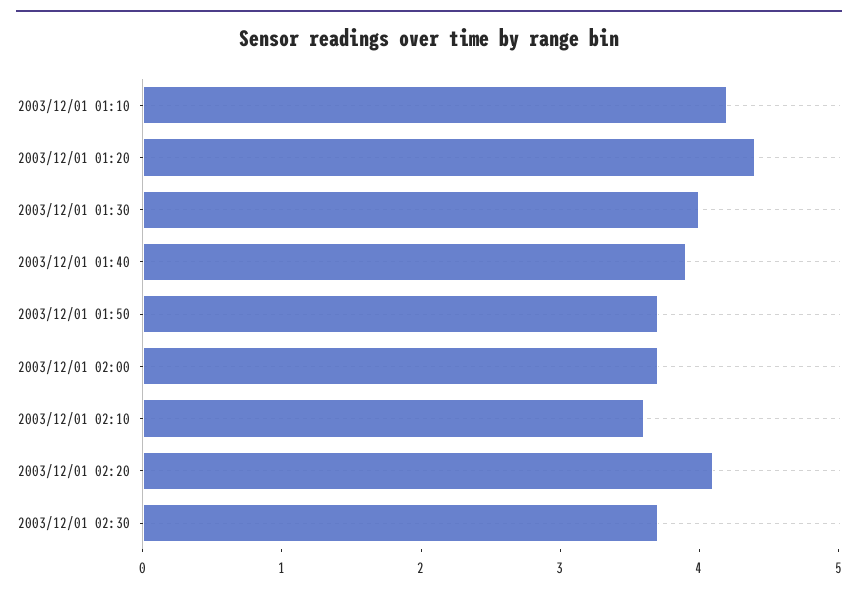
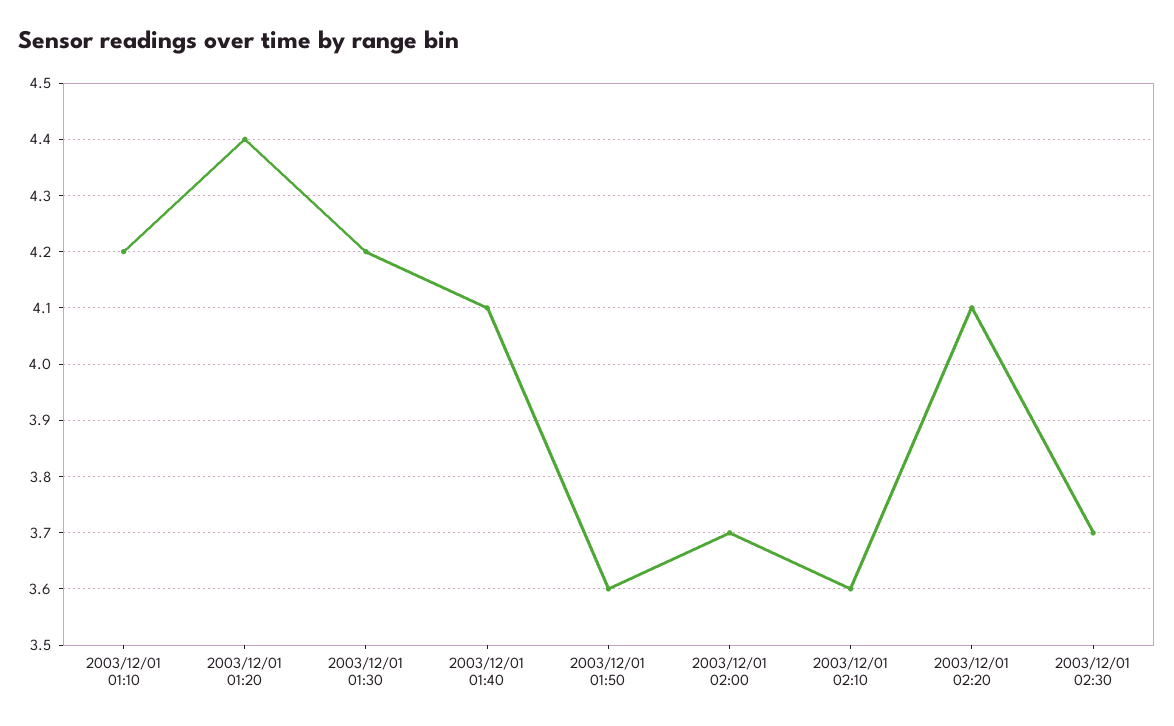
2003/12/01 01:30: 4 -> 4.2
2003/12/01 01:40: 3.9 -> 4.1
2003/12/01 01:50: 3.7 -> 3.6

